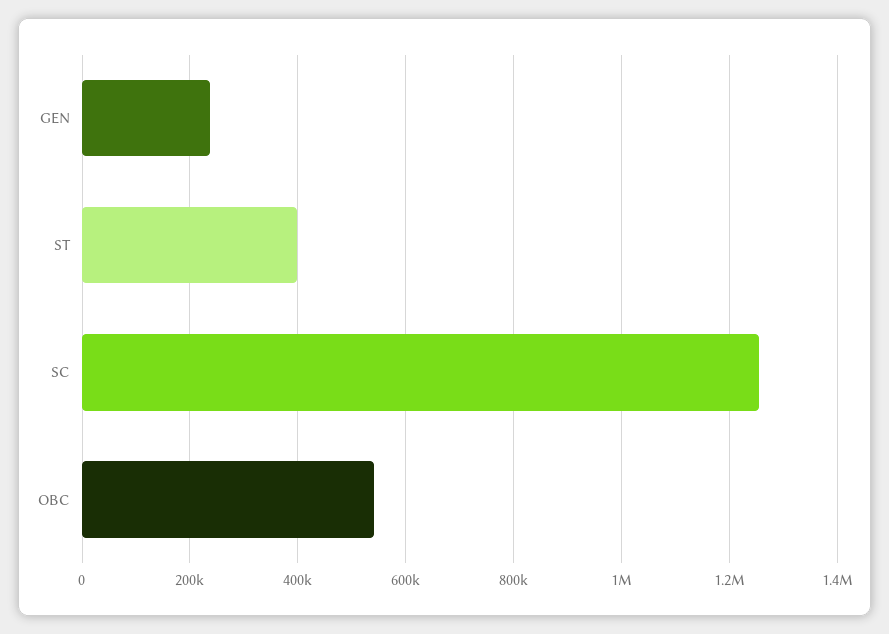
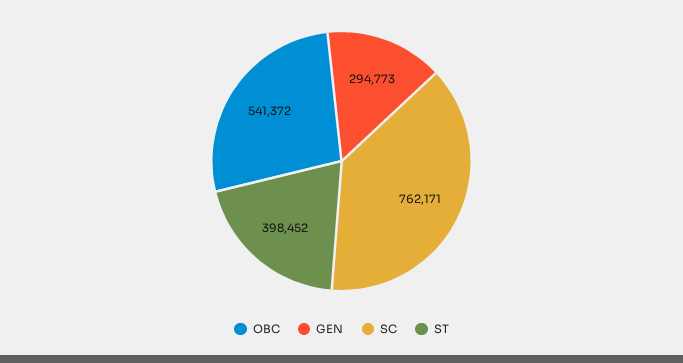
GEN: 240000 -> 294773
SC: 1260000 -> 762171

